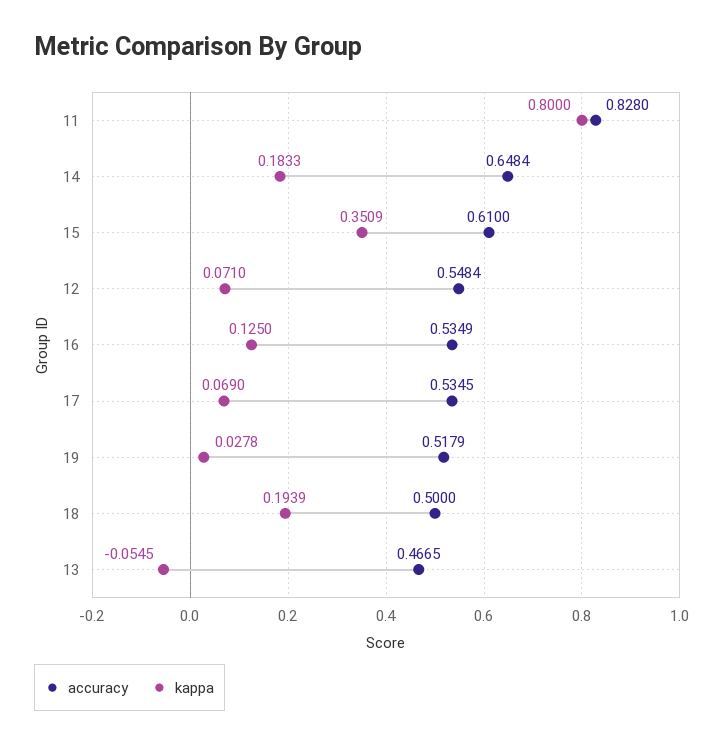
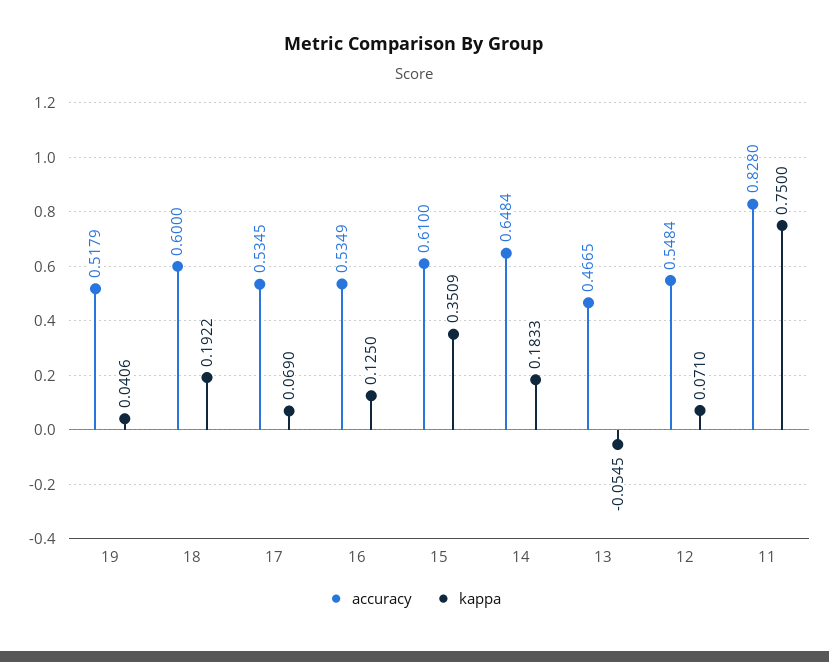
kappa, 11: 0.8 -> 0.75
kappa, 19: 0.0278 -> 0.0406
accuracy, 18: 0.5 -> 0.6
kappa, 18: 0.1939 -> 0.1922

